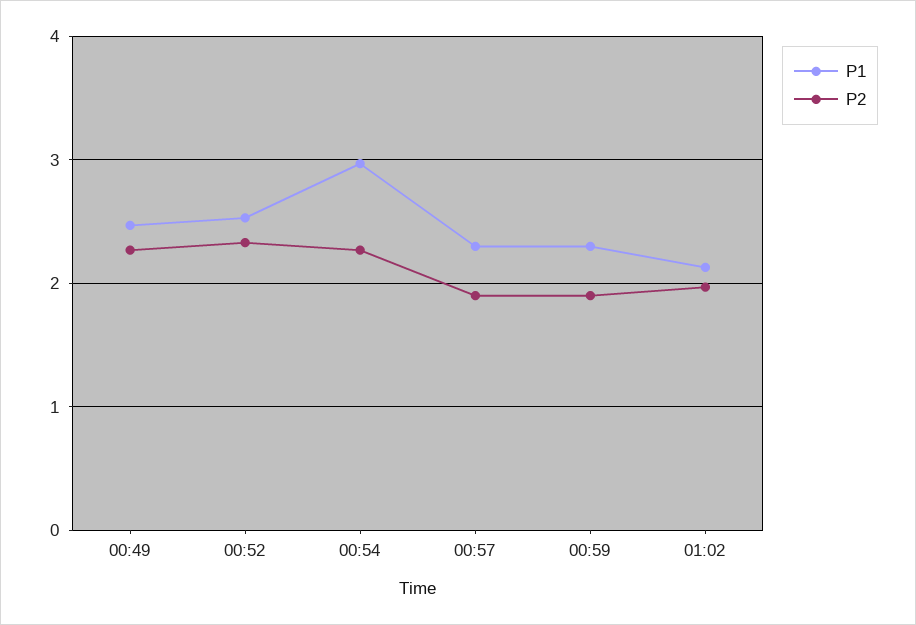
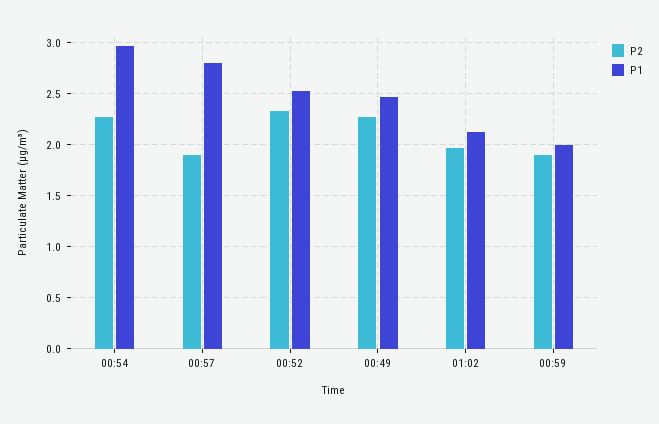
P1, 00:57: 2.3 -> 2.8
P1, 00:59: 2.3 -> 2

